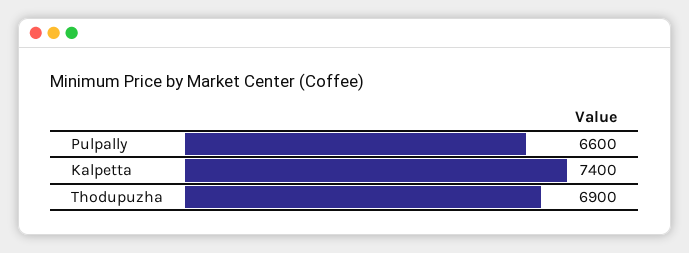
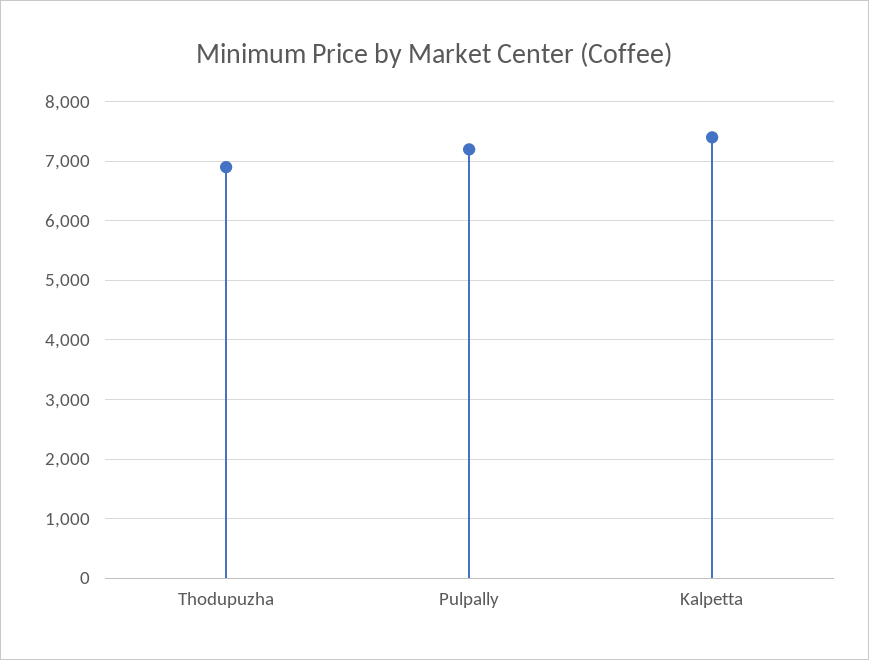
Pulpally: 6600 -> 7200

